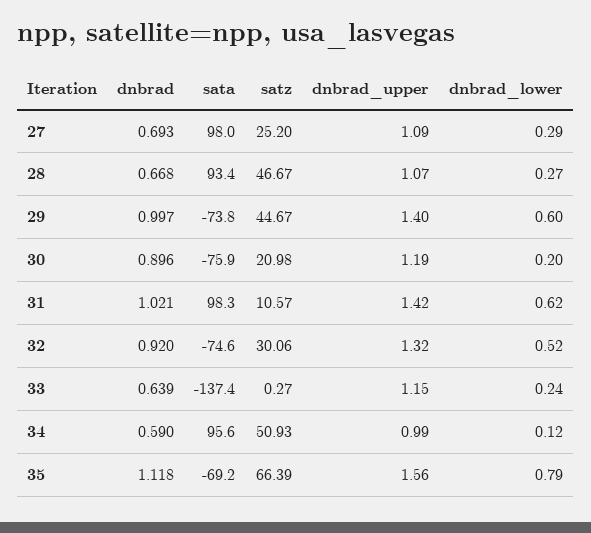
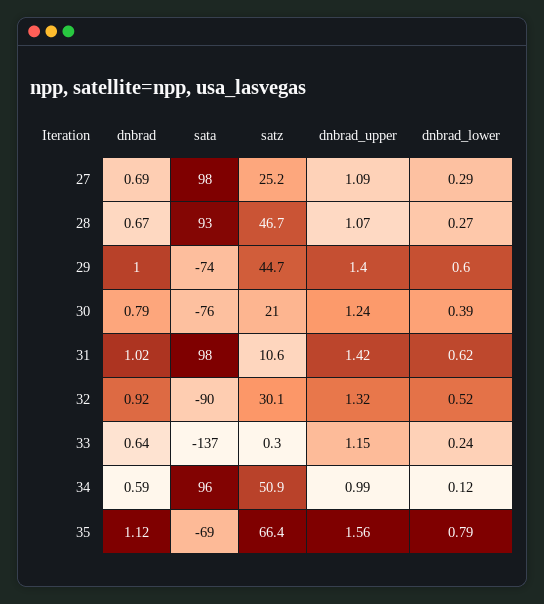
dnbrad, 30: 0.896 -> 0.79
dnbrad_upper, 30: 1.19 -> 1.24
dnbrad_lower, 30: 0.2 -> 0.39
sata, 32: -74.6 -> -90

